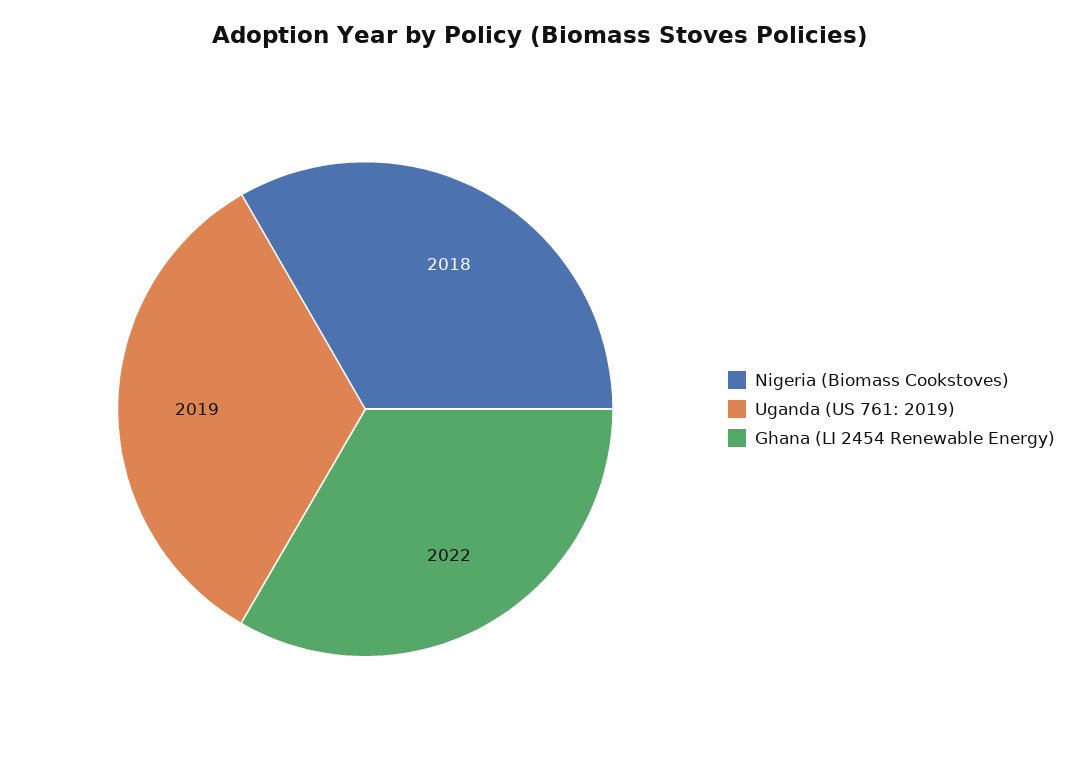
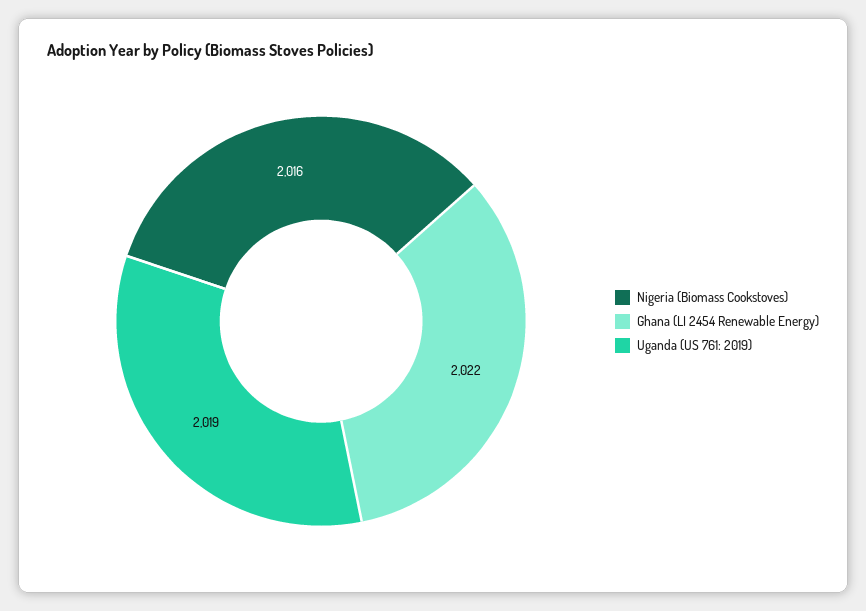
Nigeria (Biomass Cookstoves): 2018 -> 2016

